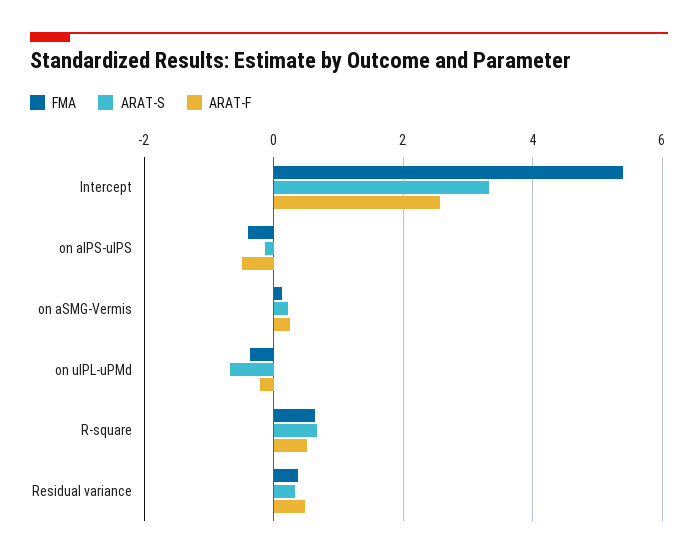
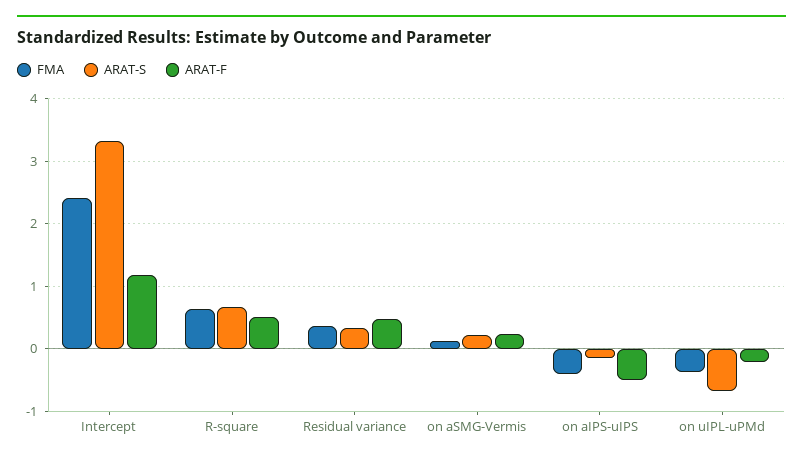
FMA, Intercept: 5.4 -> 2.4
ARAT-F, Intercept: 2.6 -> 1.2

